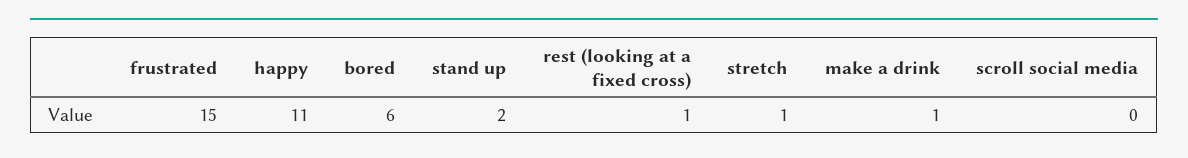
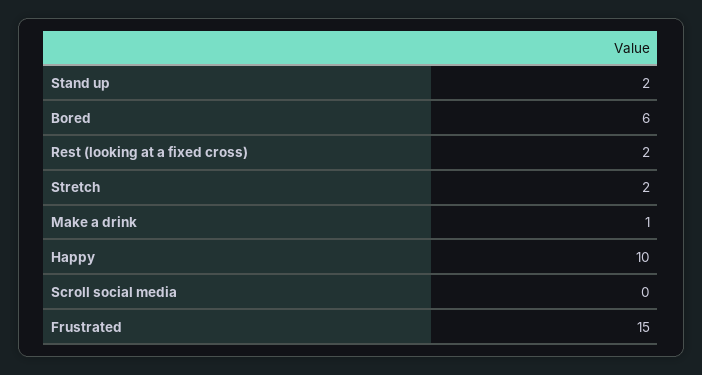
happy: 11 -> 10
rest (looking at a fixed cross): 1 -> 2
stretch: 1 -> 2

